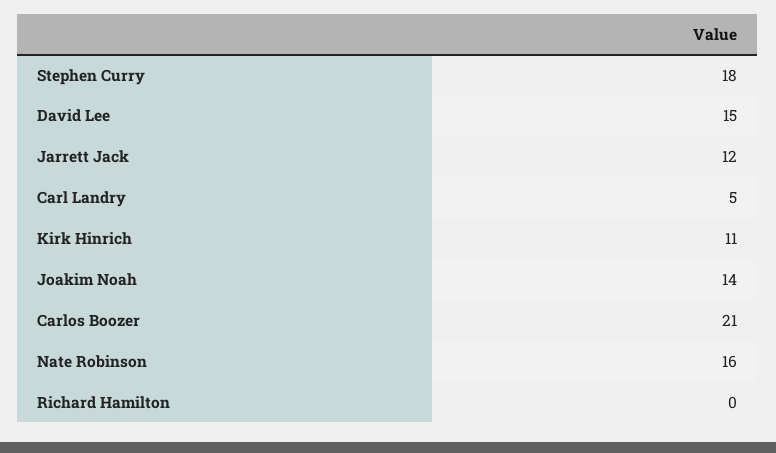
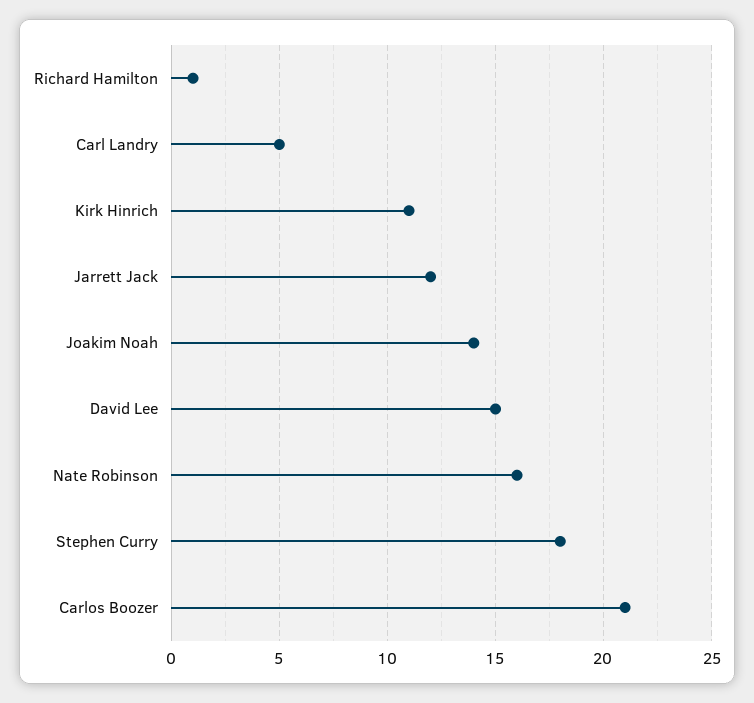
Richard Hamilton: 0 -> 1

